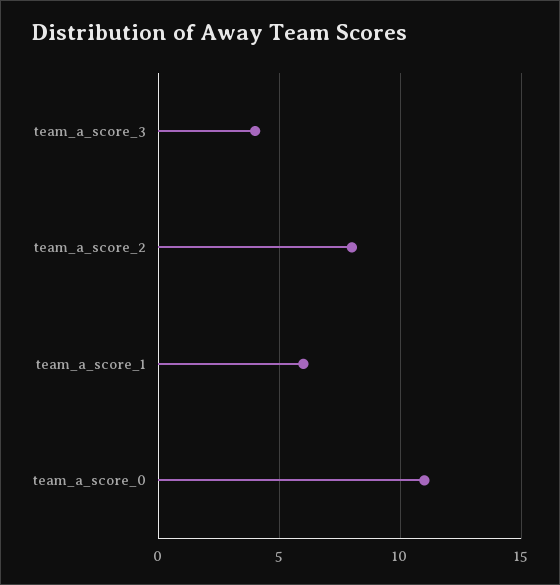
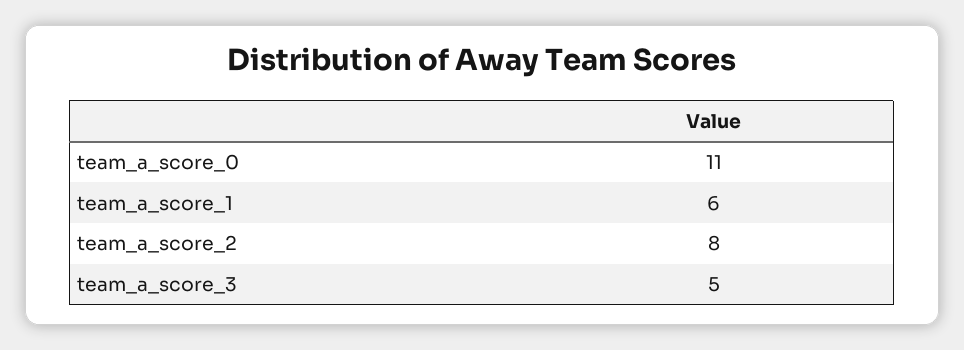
team_a_score_3: 4 -> 5

